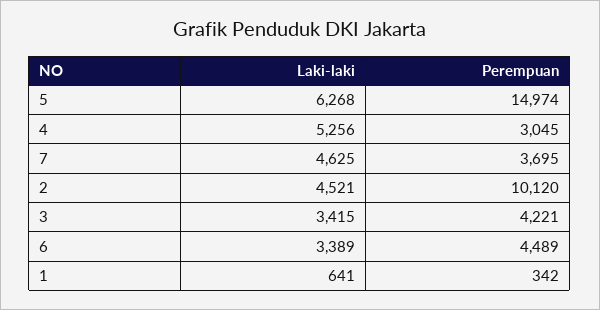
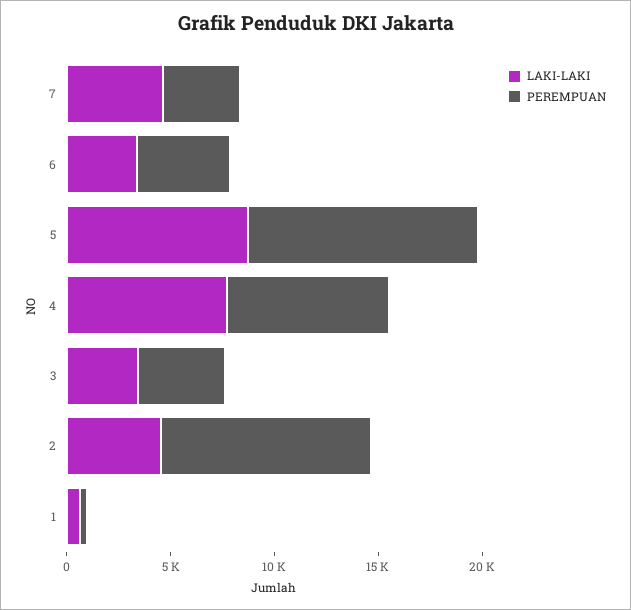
Laki-laki, 5: 6268 -> 9000
Perempuan, 5: 14974 -> 11000
Laki-laki, 4: 5256 -> 8000
Perempuan, 4: 3045 -> 8000

